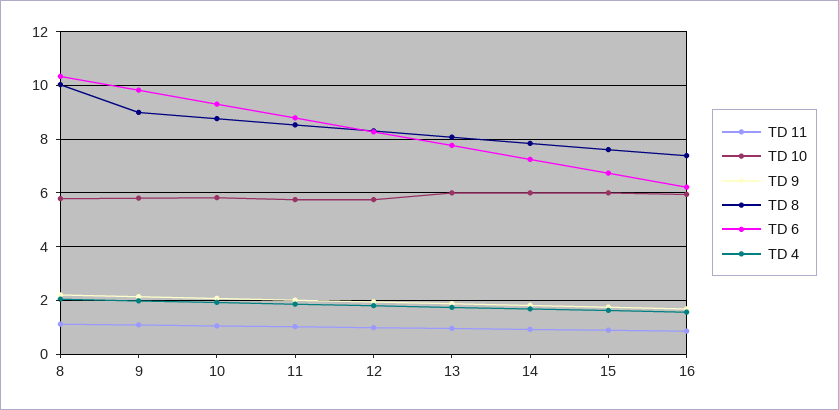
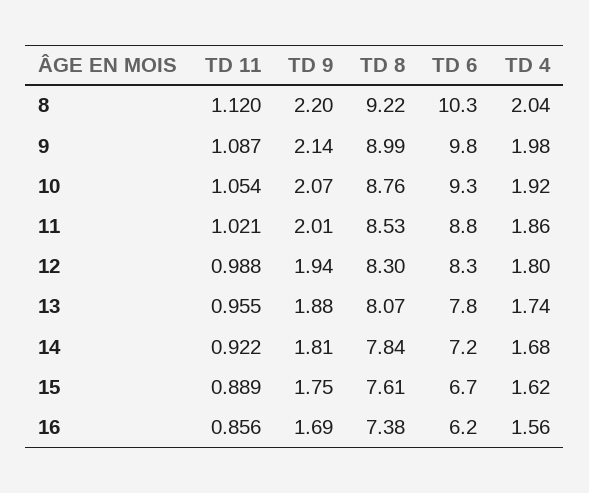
TD 10, 8: 5.75 -> none
TD 8, 8: 10 -> 9.22
TD 10, 9: 5.75 -> none
TD 10, 10: 5.75 -> none
TD 10, 11: 5.75 -> none
TD 10, 12: 5.75 -> none
TD 10, 13: 6 -> none
TD 10, 14: 6 -> none
TD 10, 15: 6 -> none
TD 10, 16: 6 -> none

